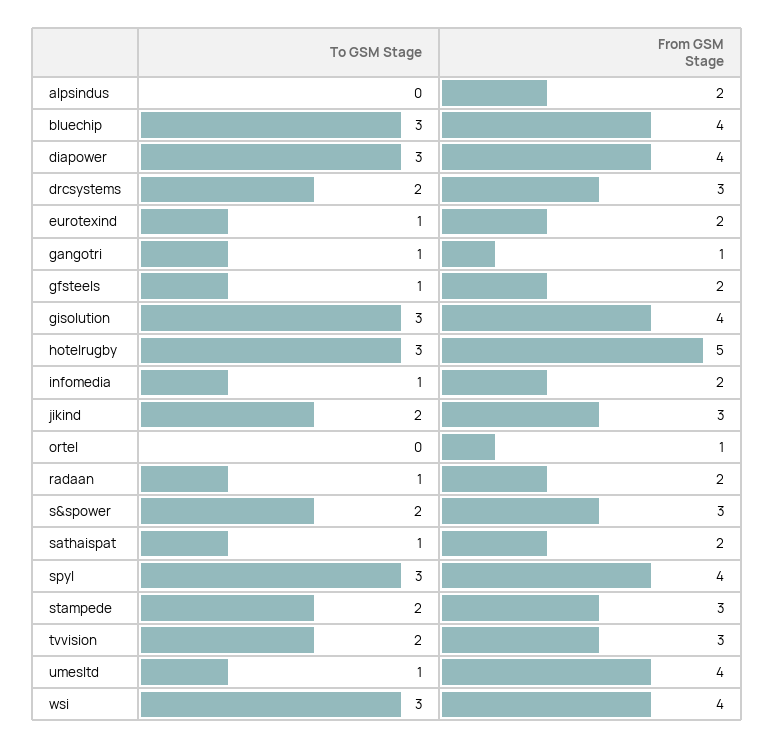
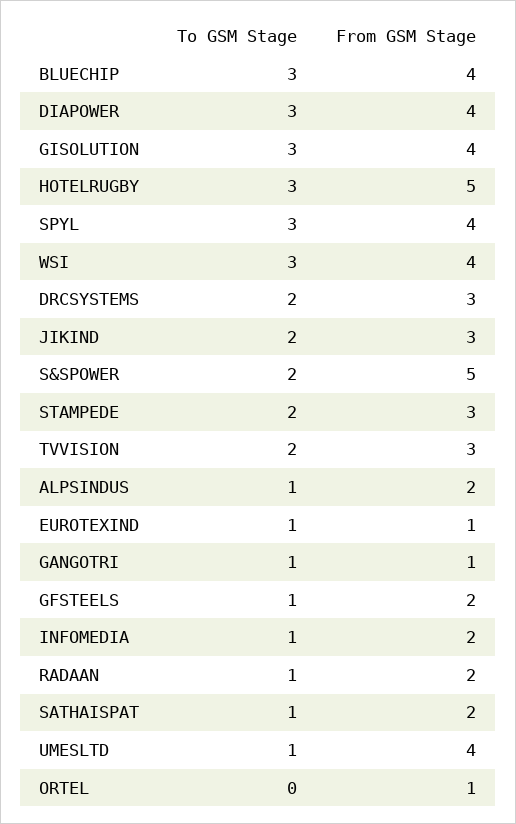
To GSM Stage, alpsindus: 0 -> 1
From GSM Stage, eurotexind: 2 -> 1
From GSM Stage, s&spower: 3 -> 5

